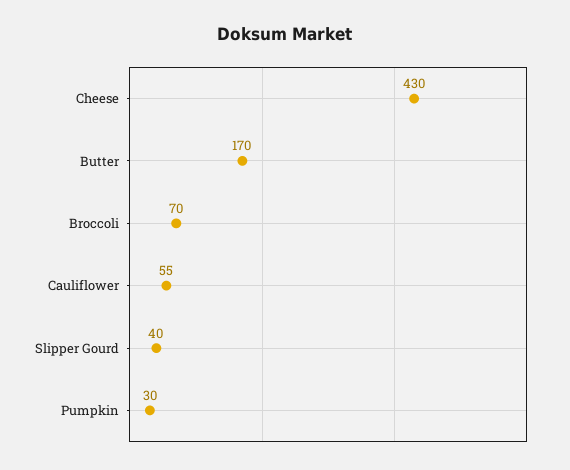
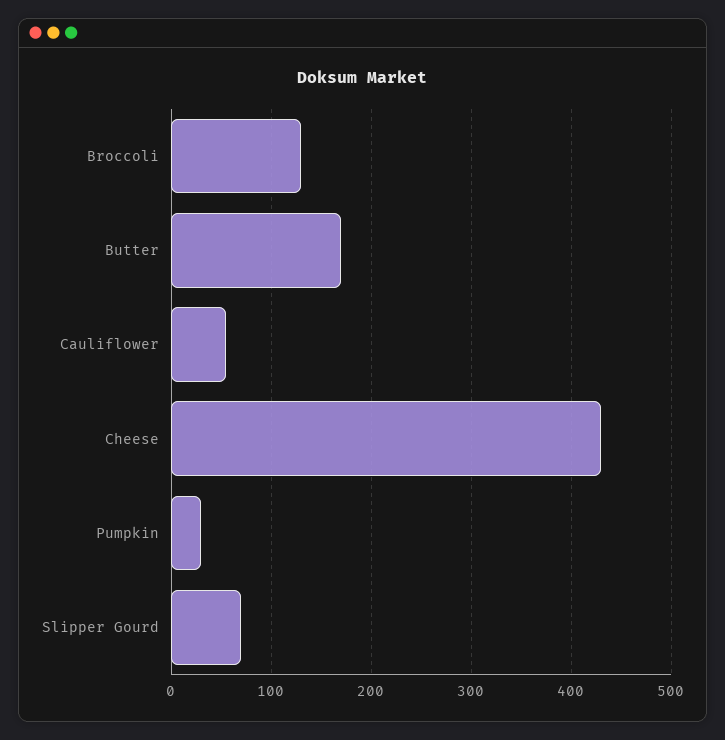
Broccoli: 70 -> 130
Slipper Gourd: 40 -> 70

